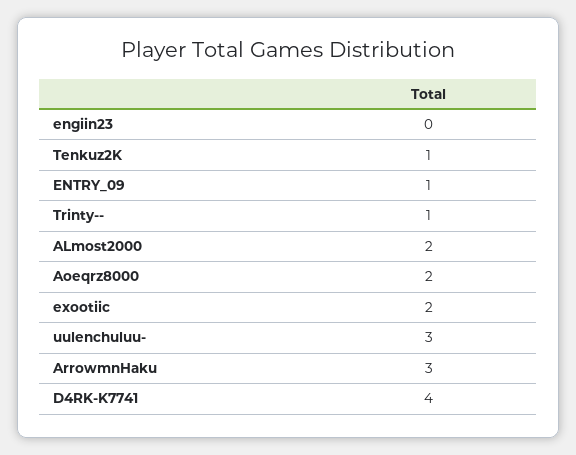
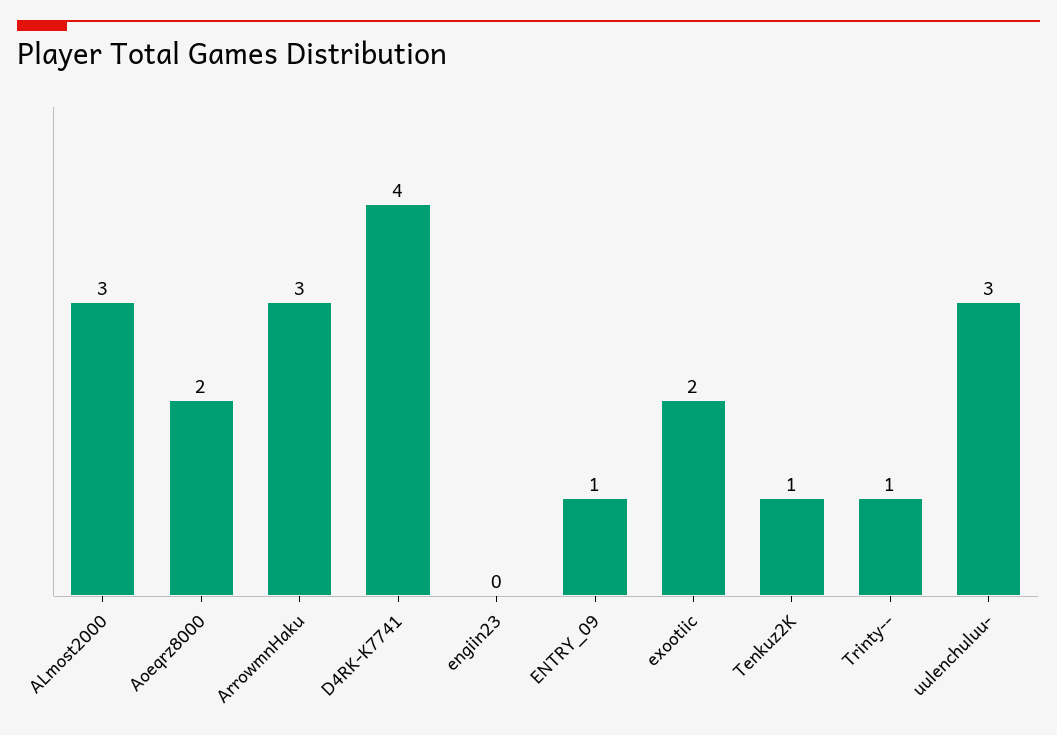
ALmost2000: 2 -> 3

